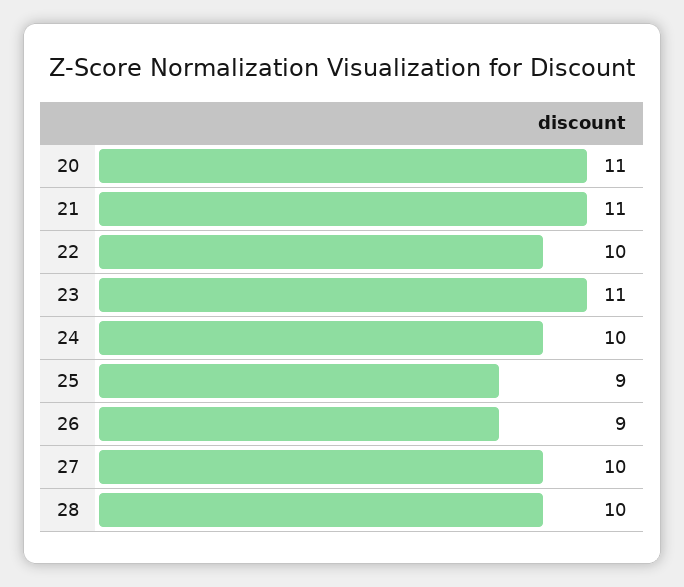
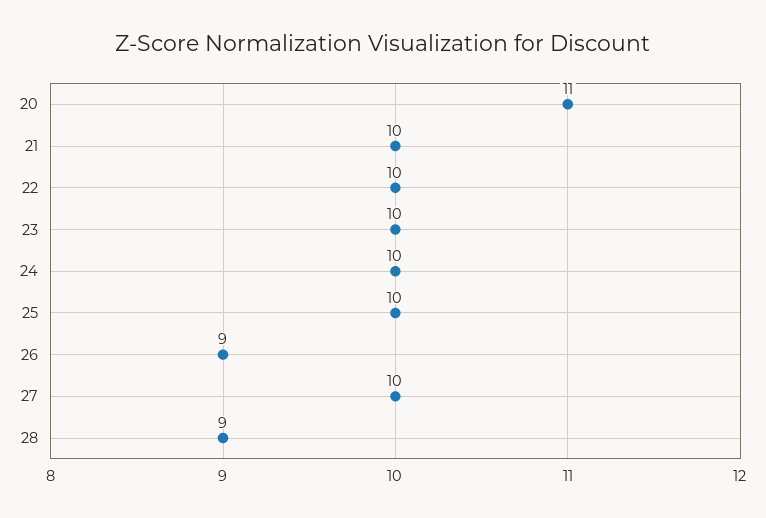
21: 11 -> 10
23: 11 -> 10
25: 9 -> 10
28: 10 -> 9

